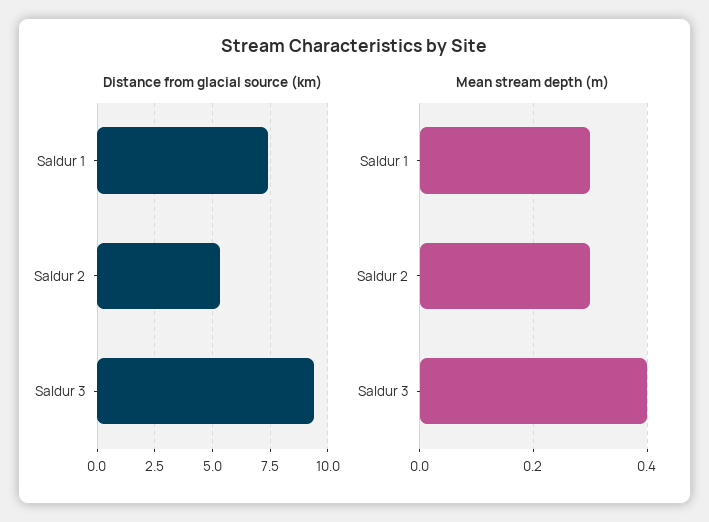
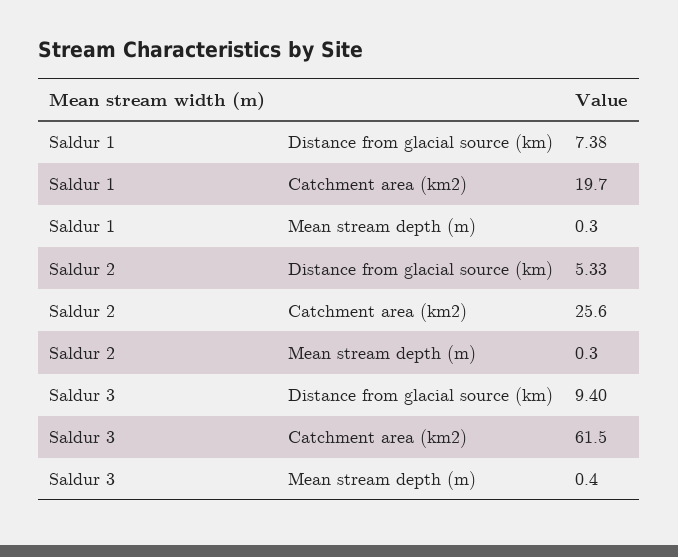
Catchment area (km2), Saldur 1: none -> 19.7
Catchment area (km2), Saldur 2: none -> 25.6
Catchment area (km2), Saldur 3: none -> 61.5

